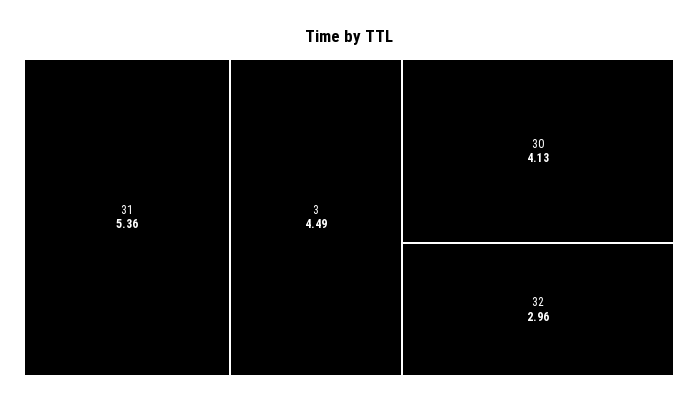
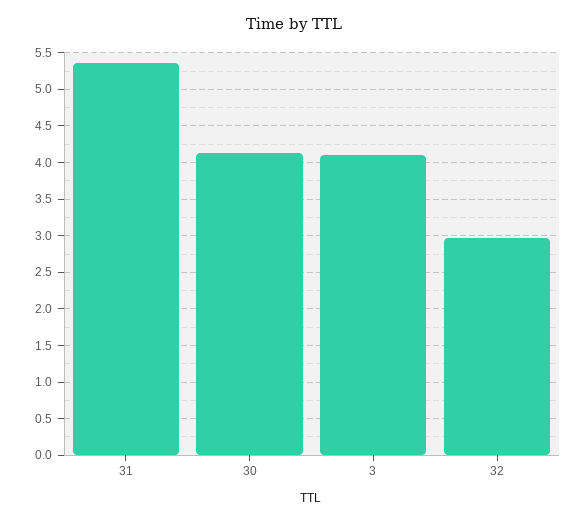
3: 4.49 -> 4.1

